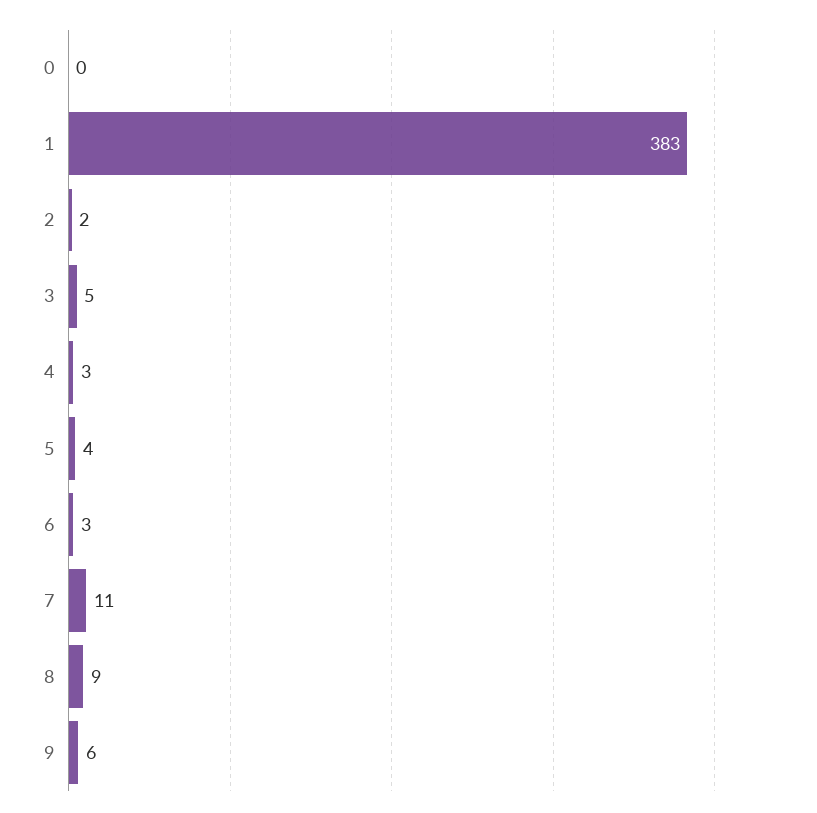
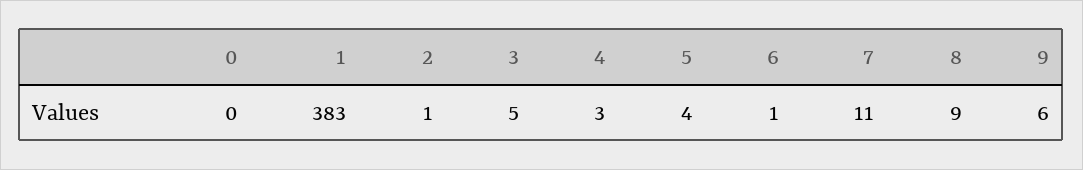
2: 2 -> 1
6: 3 -> 1

